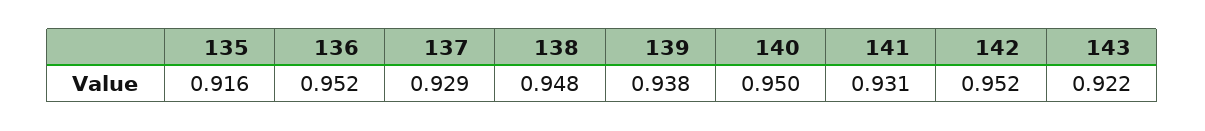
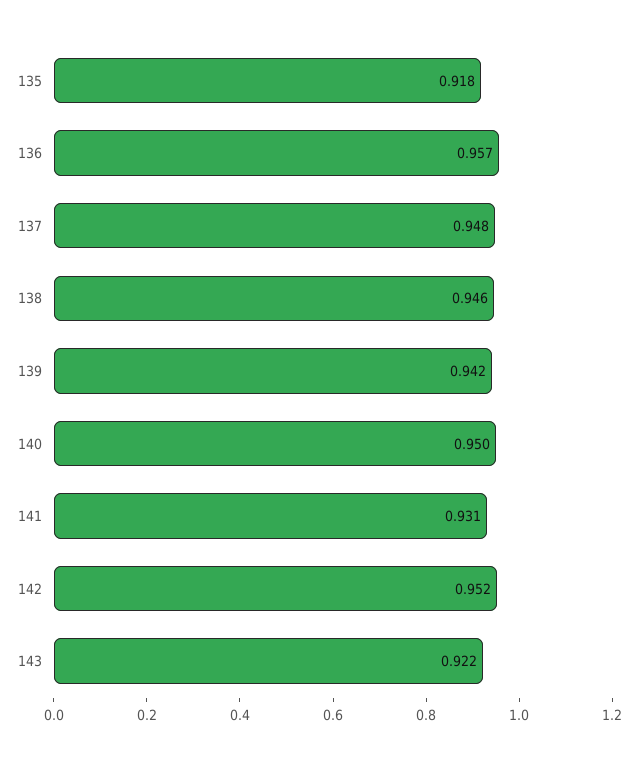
135: 0.916 -> 0.918
136: 0.952 -> 0.957
137: 0.929 -> 0.948
138: 0.948 -> 0.946
139: 0.938 -> 0.942

